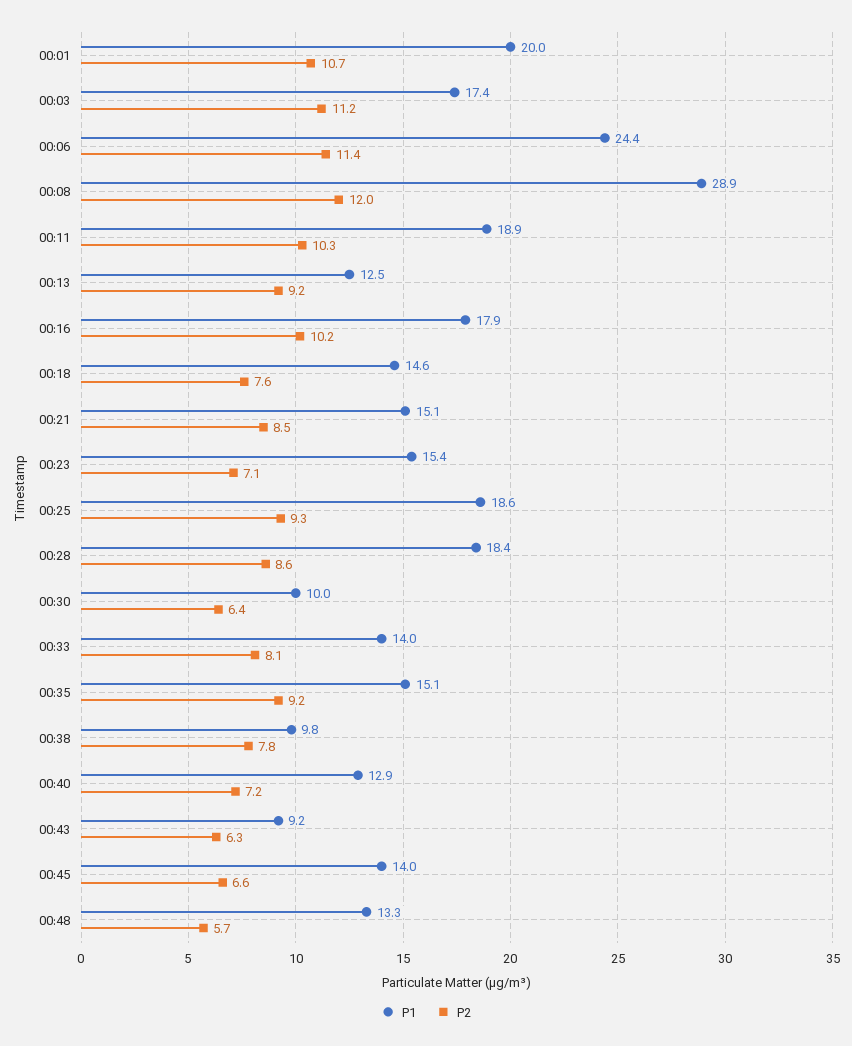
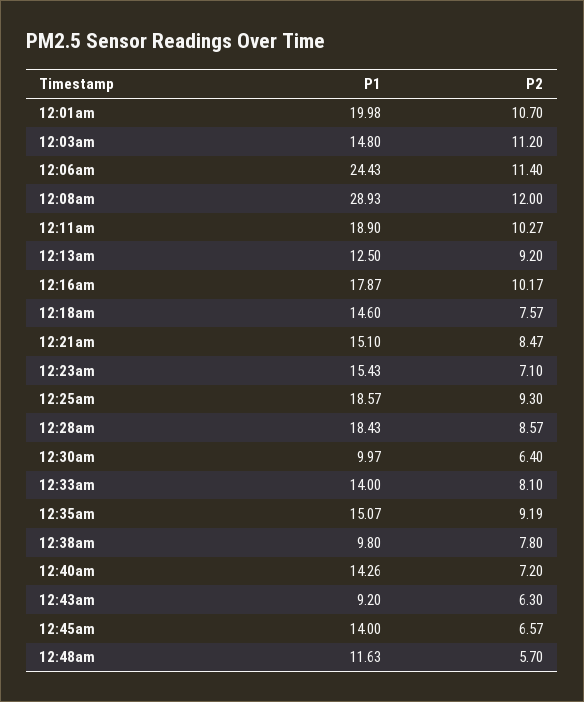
P1, 00:03: 17.4 -> 14.8
P1, 00:40: 12.9 -> 14.26
P1, 00:48: 13.3 -> 11.63

